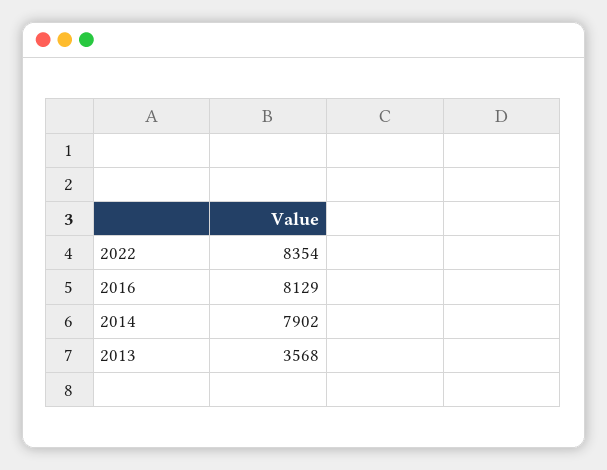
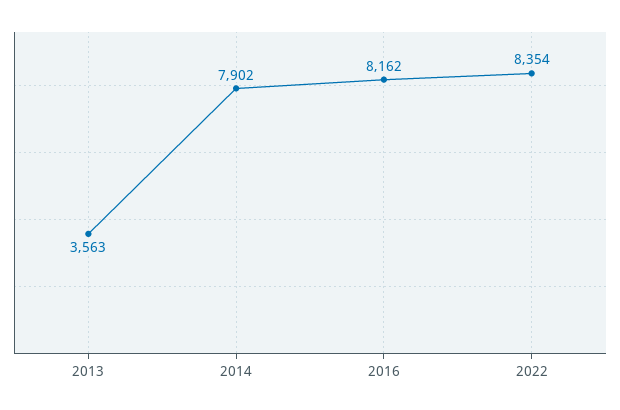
2016: 8129 -> 8162
2013: 3568 -> 3563

